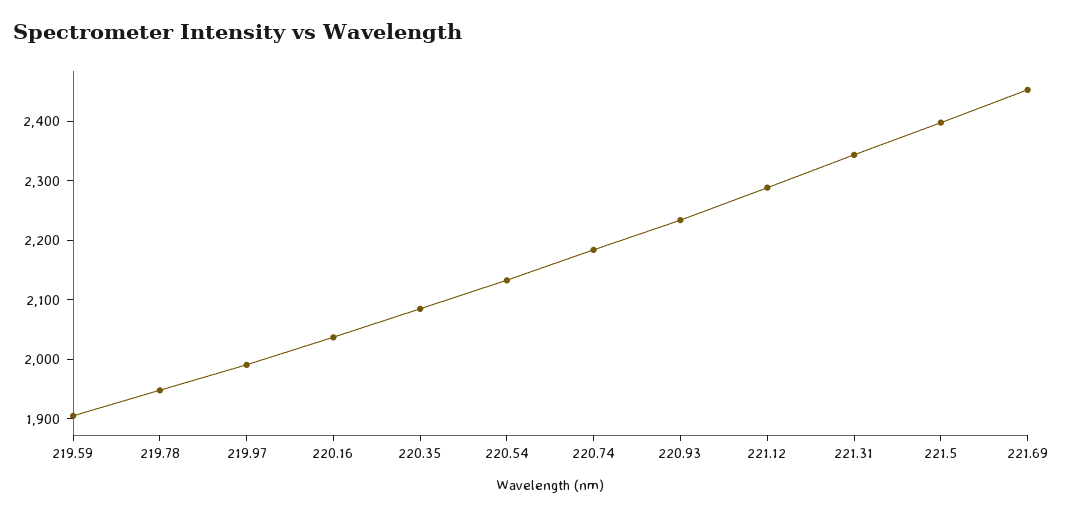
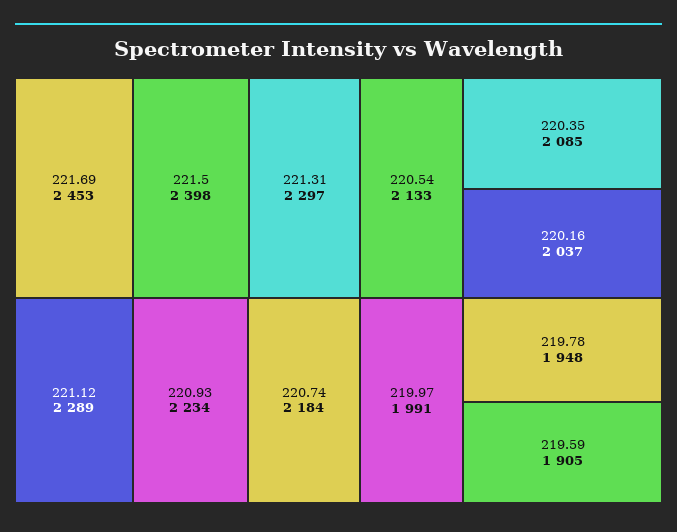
221.31: 2340 -> 2297

